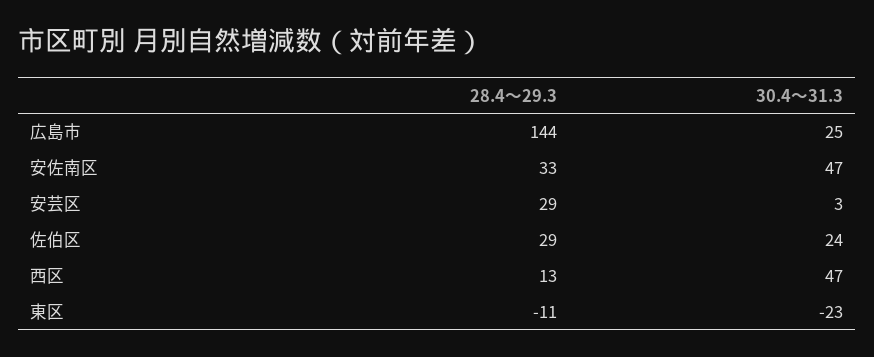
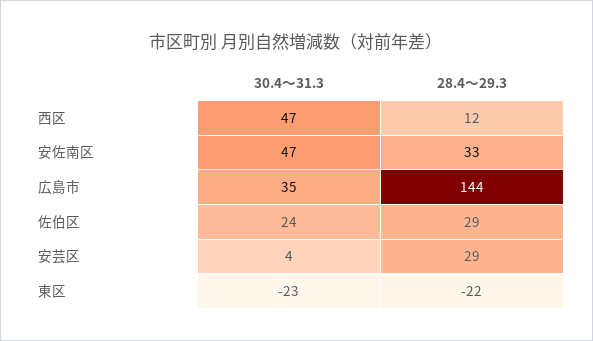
30.4～31.3, 広島市: 25 -> 35
30.4～31.3, 安芸区: 3 -> 4
28.4～29.3, 西区: 13 -> 12
28.4～29.3, 東区: -11 -> -22

